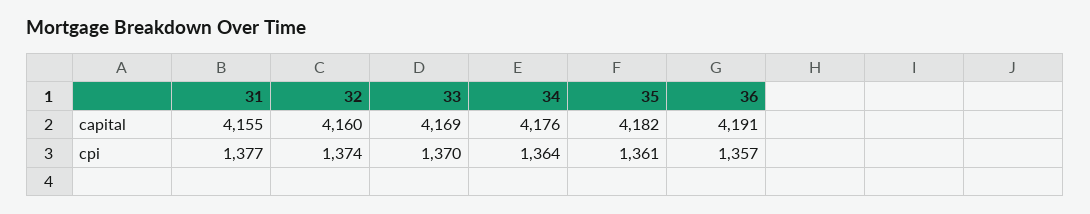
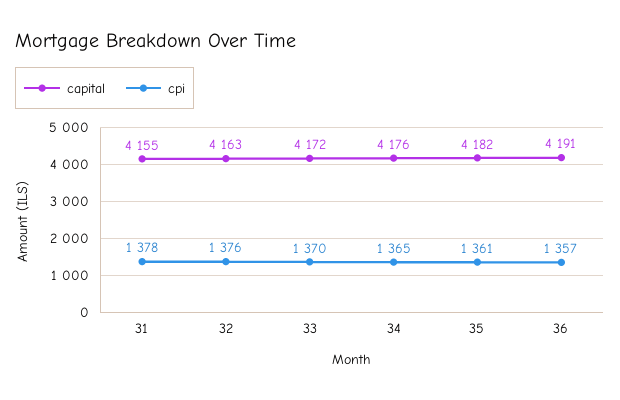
capital, 32: 4160 -> 4163
capital, 33: 4169 -> 4172
cpi, 31: 1377 -> 1378
cpi, 32: 1374 -> 1376
cpi, 34: 1364 -> 1365

